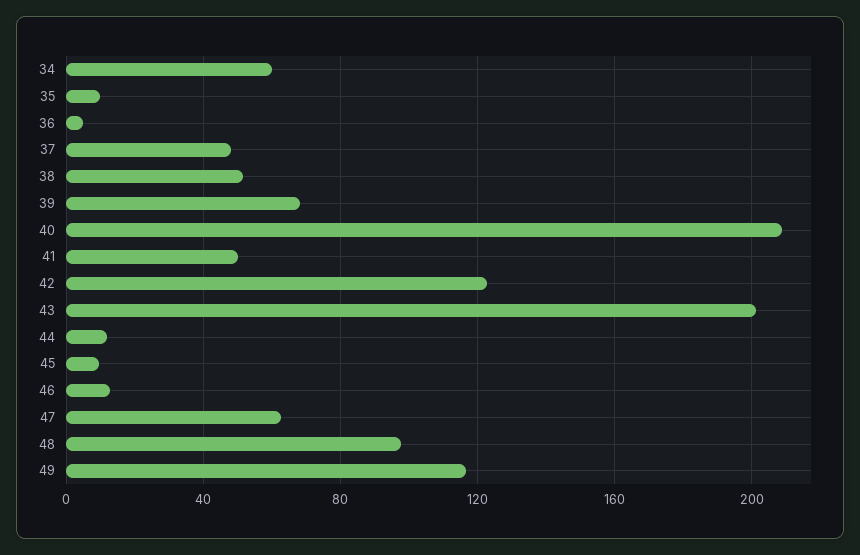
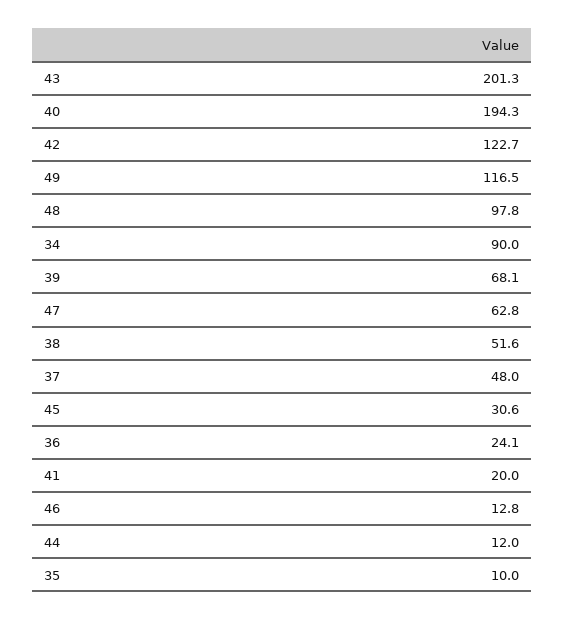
34: 60 -> 90
36: 5 -> 24.1
40: 210 -> 194.3
41: 50 -> 20
45: 10 -> 30.6

